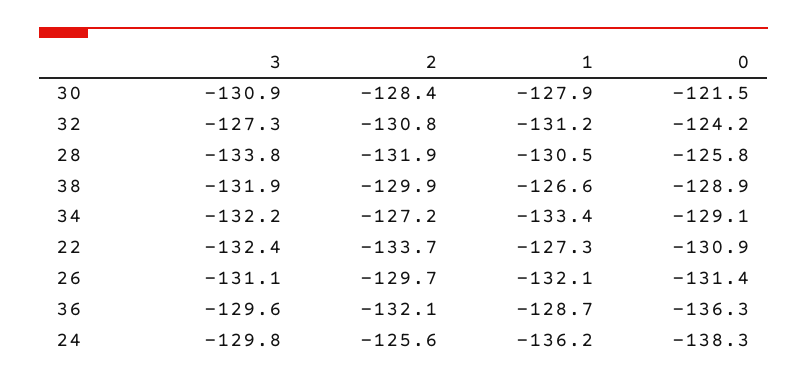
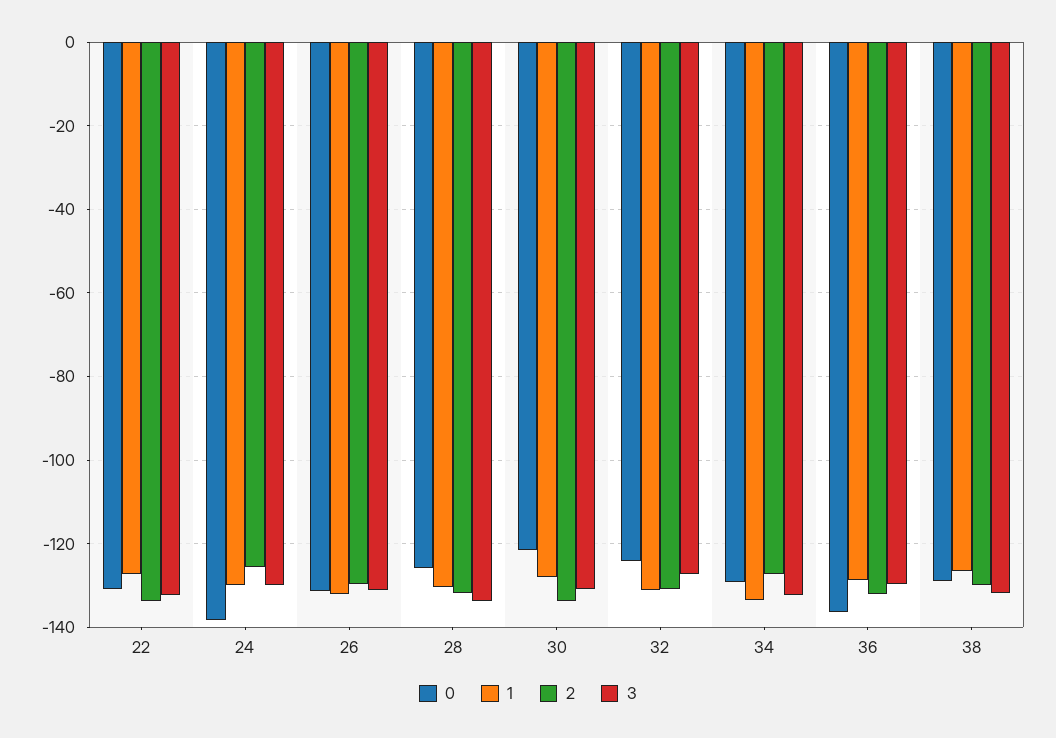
2, 30: -128.4 -> -134
1, 24: -136.2 -> -130

